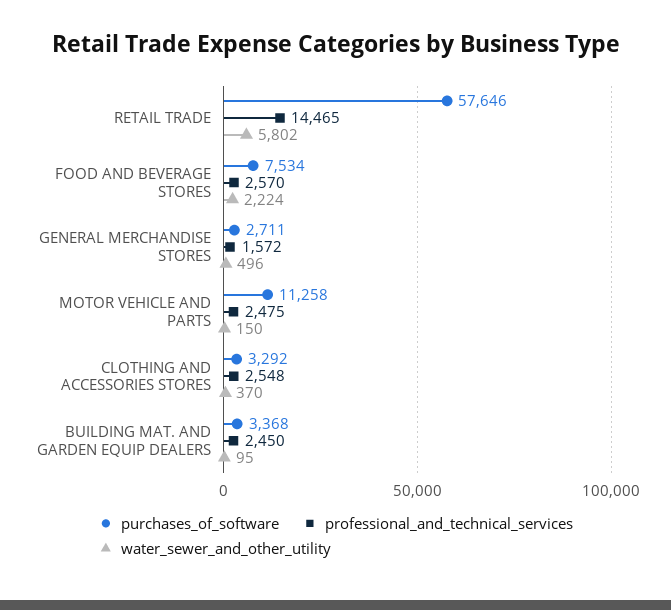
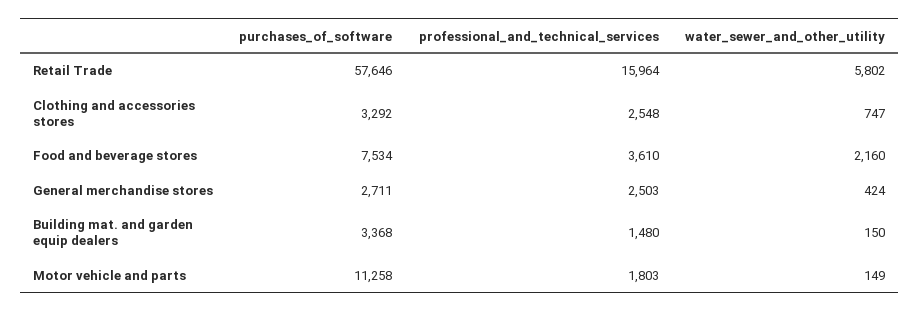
professional_and_technical_services, RETAIL TRADE: 14465 -> 15964
professional_and_technical_services, FOOD AND BEVERAGE STORES: 2570 -> 3610
water_sewer_and_other_utility, FOOD AND BEVERAGE STORES: 2224 -> 2160
professional_and_technical_services, GENERAL MERCHANDISE STORES: 1572 -> 2503
water_sewer_and_other_utility, GENERAL MERCHANDISE STORES: 496 -> 424
professional_and_technical_services, MOTOR VEHICLE AND PARTS: 2475 -> 1803
water_sewer_and_other_utility, MOTOR VEHICLE AND PARTS: 150 -> 149
water_sewer_and_other_utility, CLOTHING AND ACCESSORIES STORES: 370 -> 747
professional_and_technical_services, BUILDING MAT. AND GARDEN EQUIP DEALERS: 2450 -> 1480
water_sewer_and_other_utility, BUILDING MAT. AND GARDEN EQUIP DEALERS: 95 -> 150

